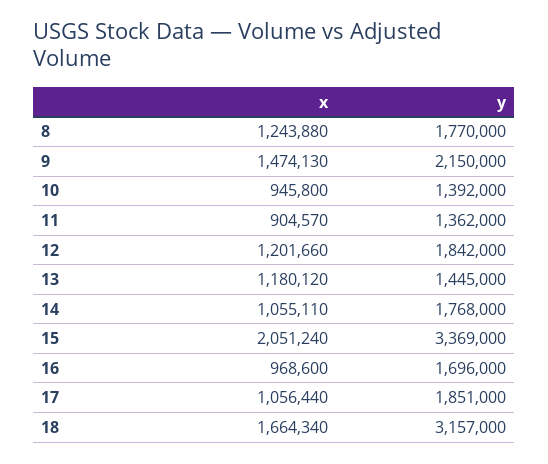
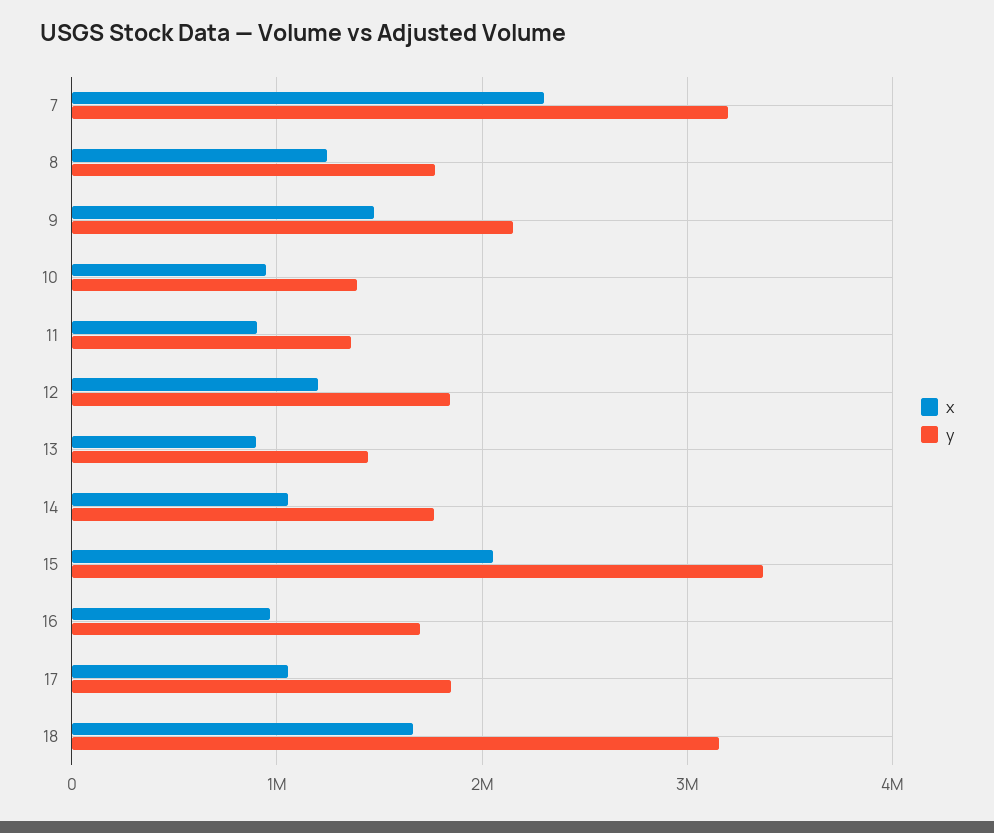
x, 13: 1180120 -> 900000
x, 7: none -> 2300000
y, 7: none -> 3200000

